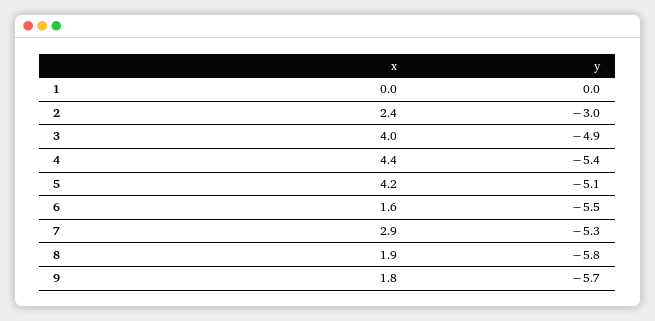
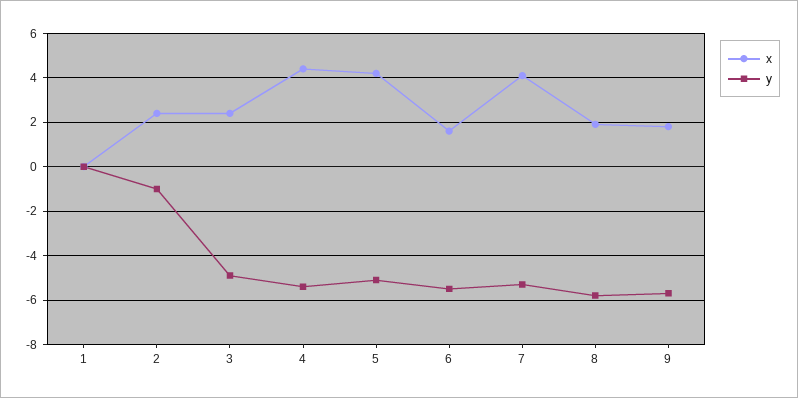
y, 2: -3 -> -1
x, 3: 4 -> 2.5
x, 7: 2.9 -> 4

